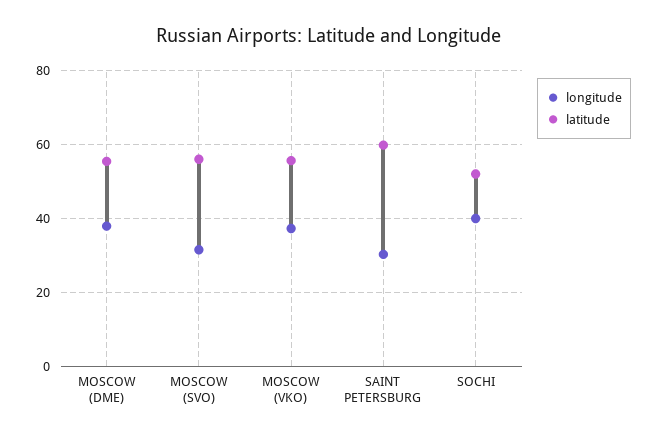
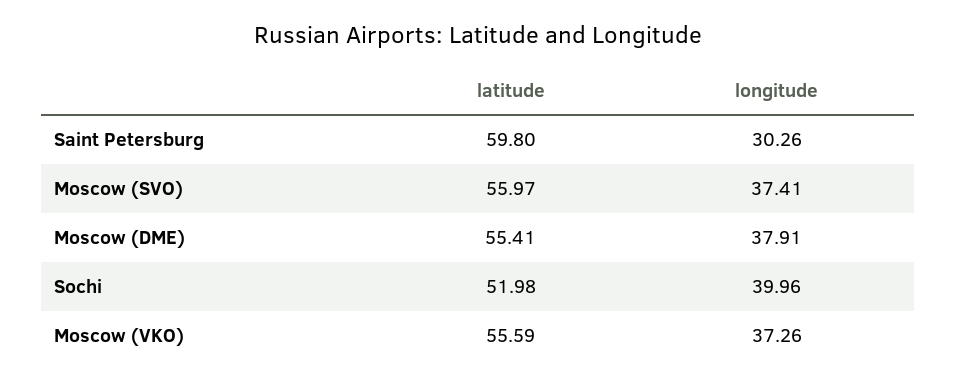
longitude, MOSCOW (SVO): 32 -> 37.41

